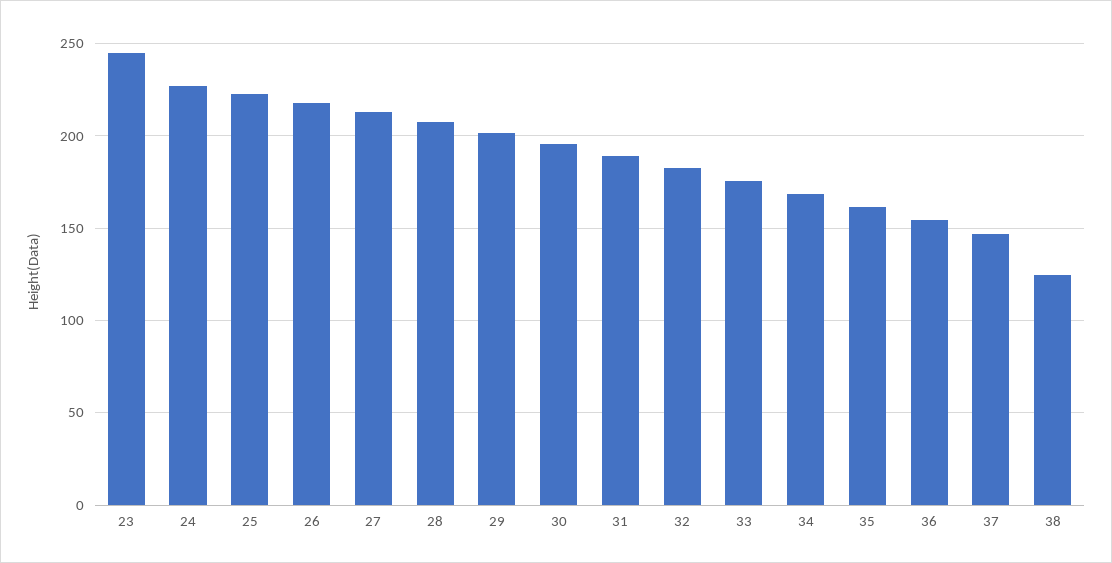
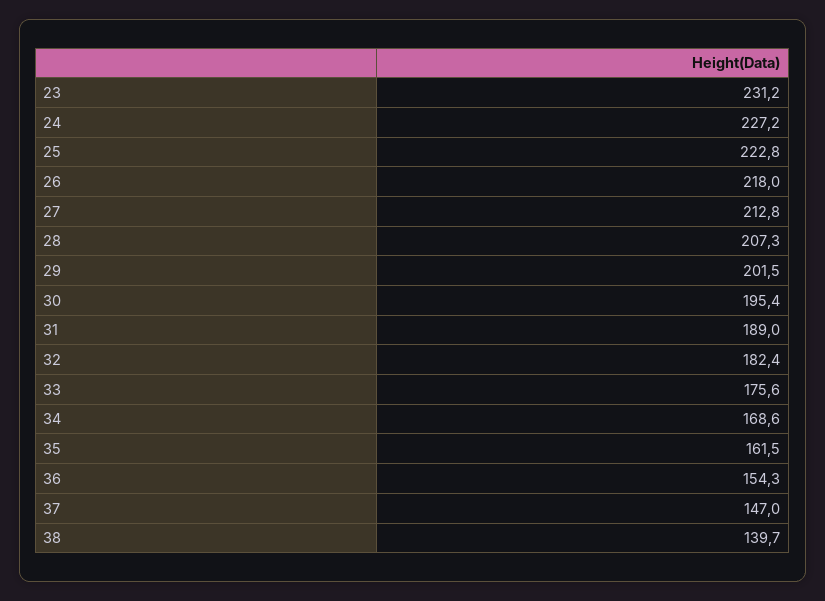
23: 245 -> 231.2
38: 125 -> 139.7

